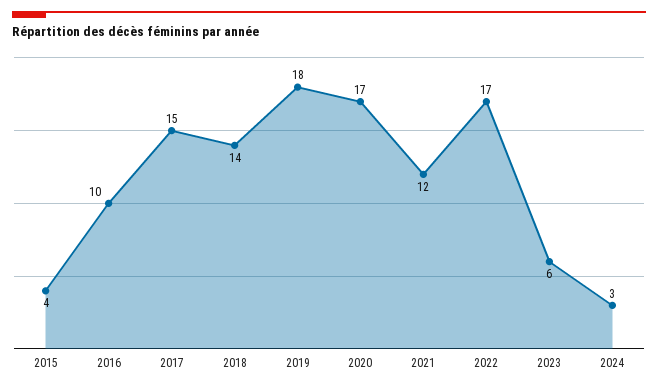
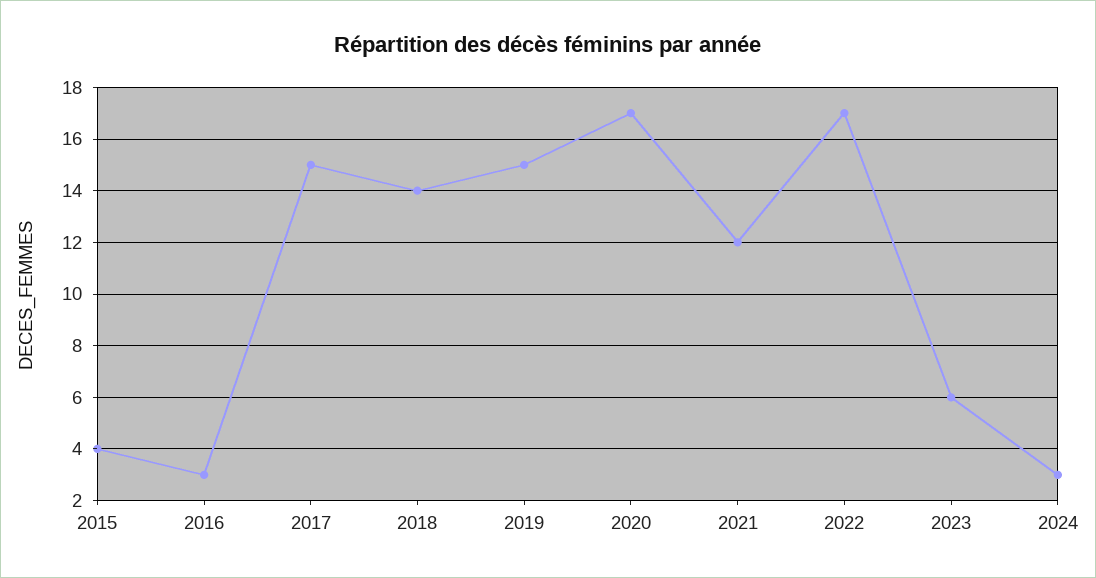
2016: 10 -> 3
2019: 18 -> 15

